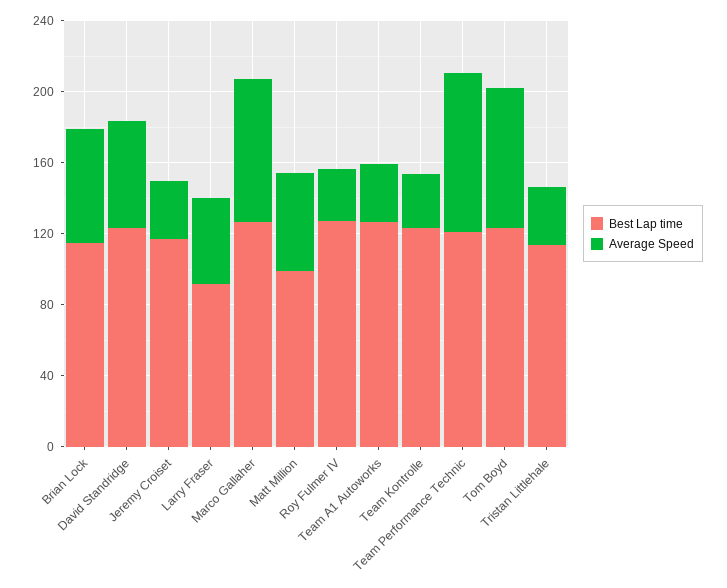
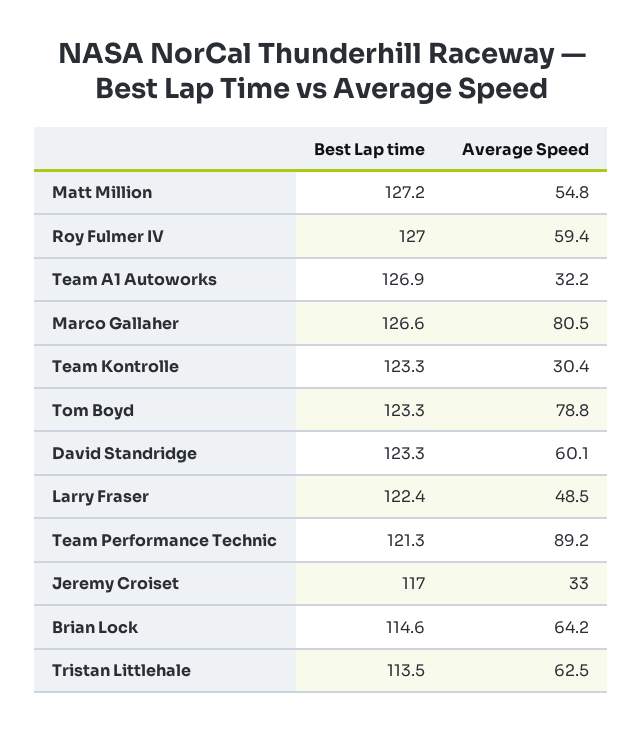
Best Lap time, Larry Fraser: 90 -> 122.4
Best Lap time, Matt Million: 100 -> 127.2
Average Speed, Roy Fulmer IV: 30 -> 59.4
Average Speed, Tristan Littlehale: 30 -> 62.5

